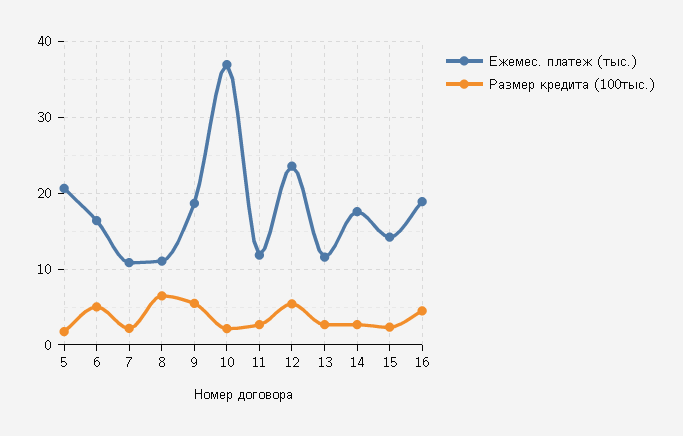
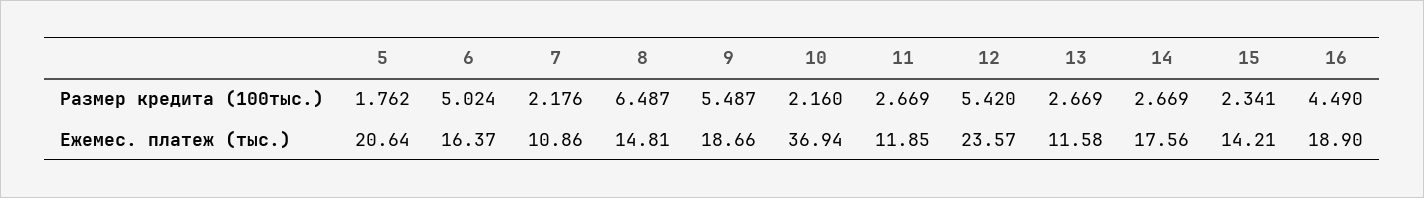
Ежемес. платеж (тыс.), 8: 11 -> 14.81

